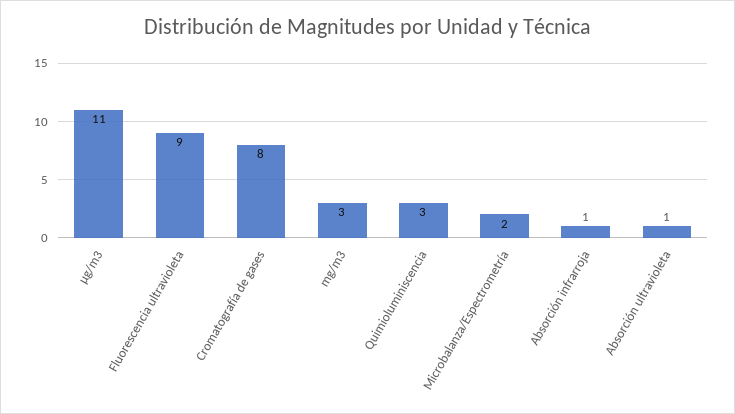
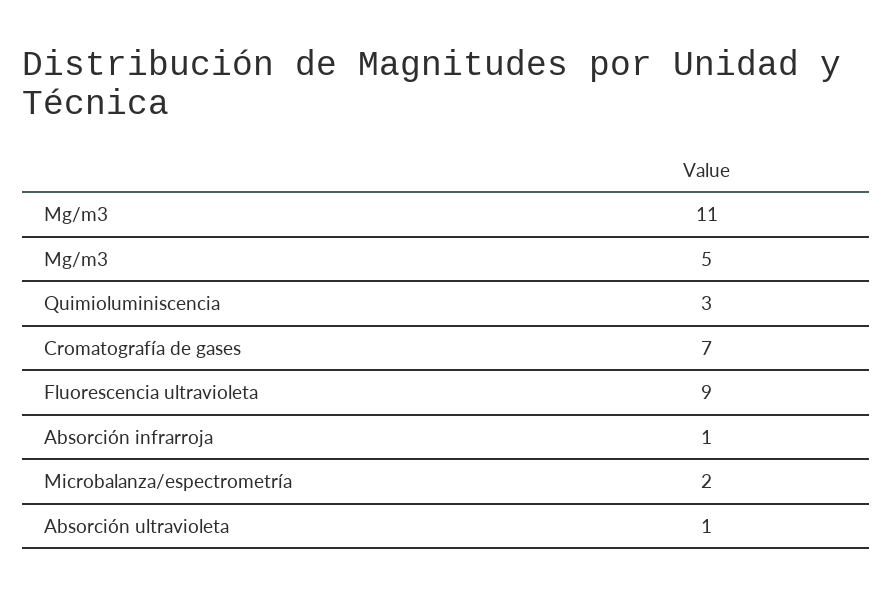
Cromatografía de gases: 8 -> 7
mg/m3: 3 -> 5

